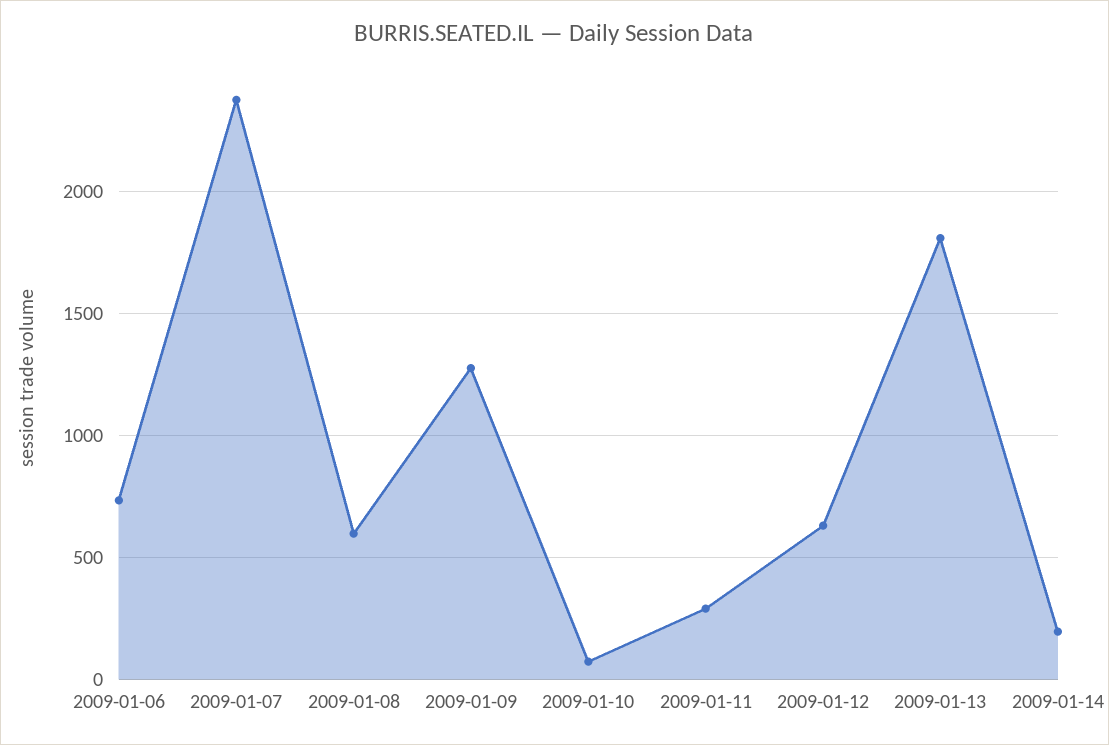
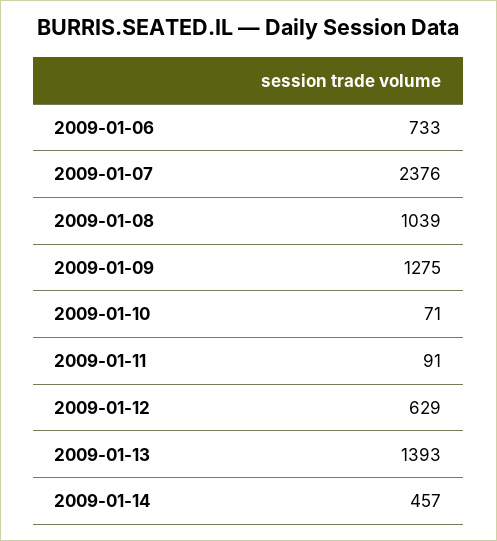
2009-01-08: 600 -> 1039
2009-01-11: 300 -> 91
2009-01-13: 1800 -> 1393
2009-01-14: 200 -> 457

